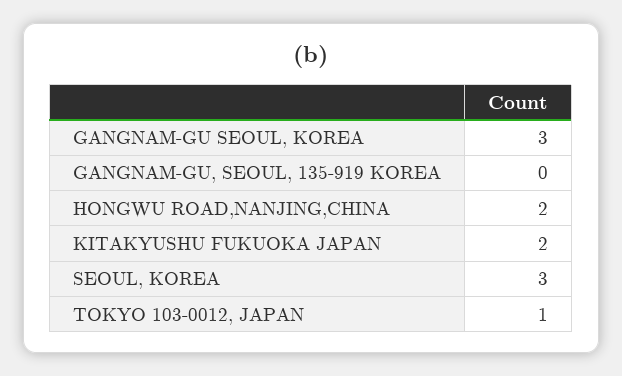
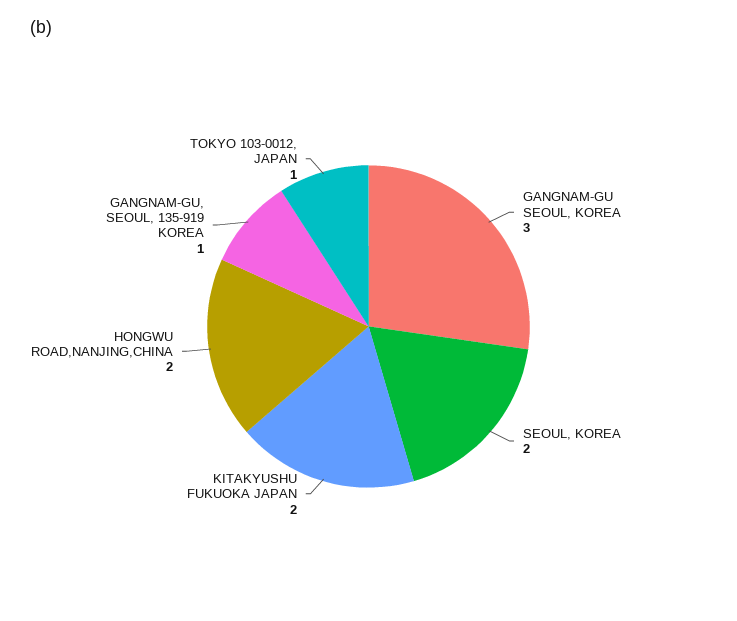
GANGNAM-GU, SEOUL, 135-919 KOREA: 0 -> 1
SEOUL, KOREA: 3 -> 2

